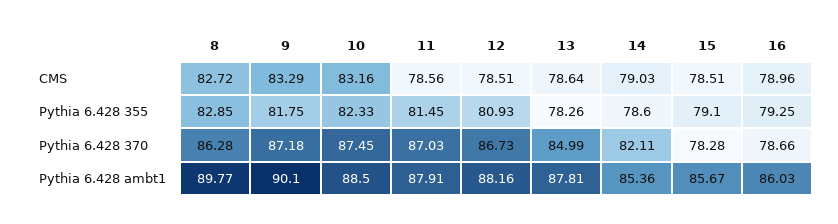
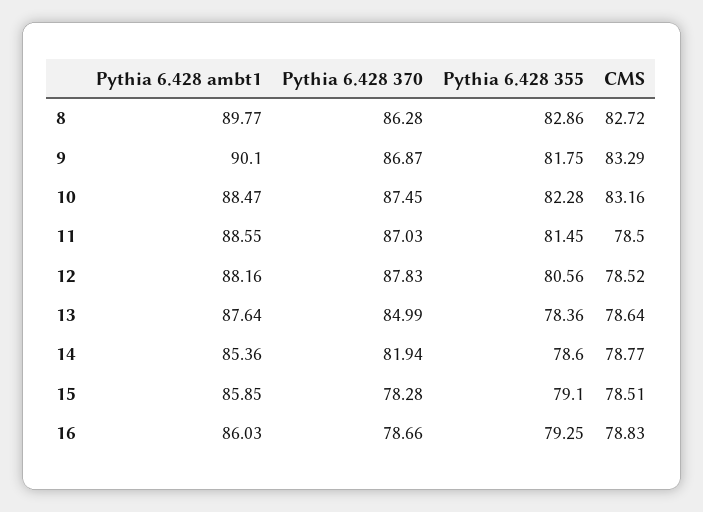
11, CMS: 78.56 -> 78.5
12, CMS: 78.51 -> 78.52
14, CMS: 79.03 -> 78.77
16, CMS: 78.96 -> 78.83
8, Pythia 6.428 355: 82.85 -> 82.86
10, Pythia 6.428 355: 82.33 -> 82.28
12, Pythia 6.428 355: 80.93 -> 80.56
13, Pythia 6.428 355: 78.26 -> 78.36
9, Pythia 6.428 370: 87.18 -> 86.87
12, Pythia 6.428 370: 86.73 -> 87.83
14, Pythia 6.428 370: 82.11 -> 81.94
10, Pythia 6.428 ambt1: 88.5 -> 88.47
11, Pythia 6.428 ambt1: 87.91 -> 88.55
13, Pythia 6.428 ambt1: 87.81 -> 87.64
15, Pythia 6.428 ambt1: 85.67 -> 85.85

